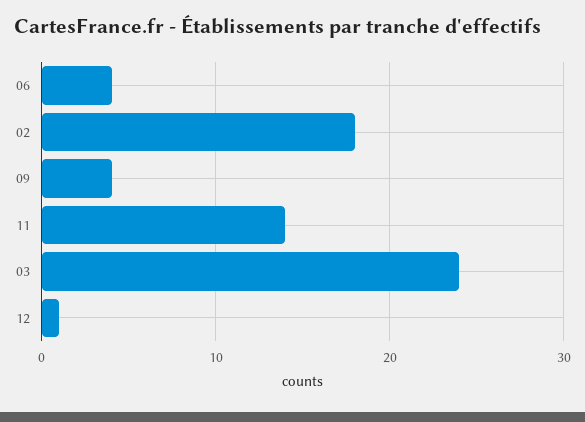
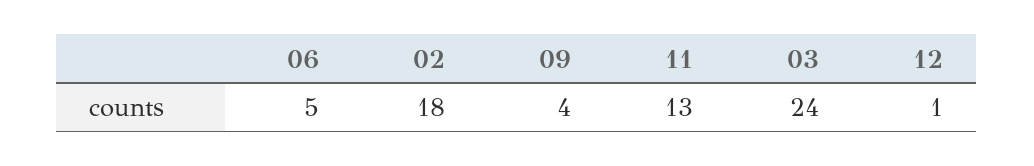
06: 4 -> 5
11: 14 -> 13

